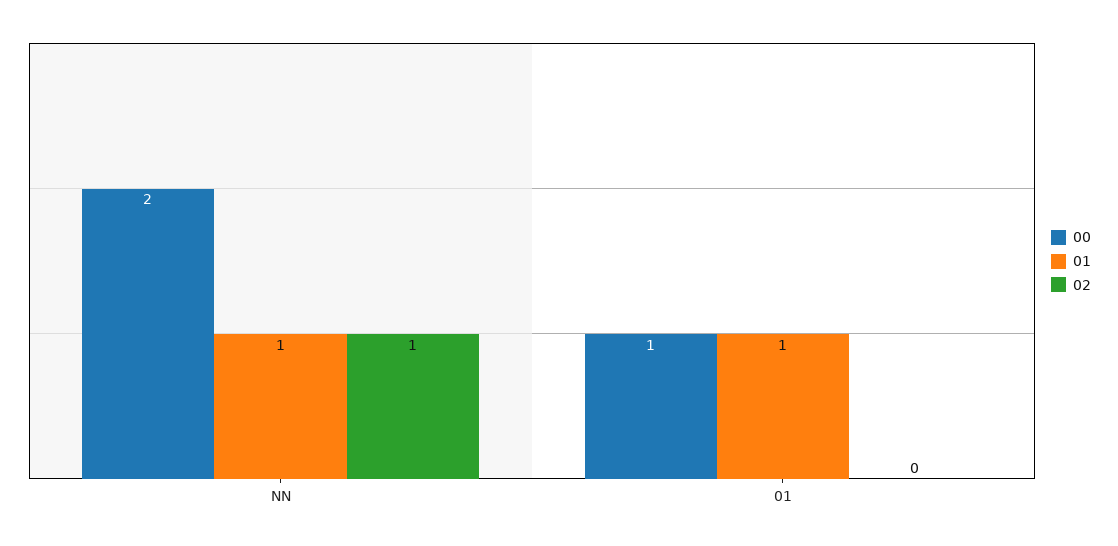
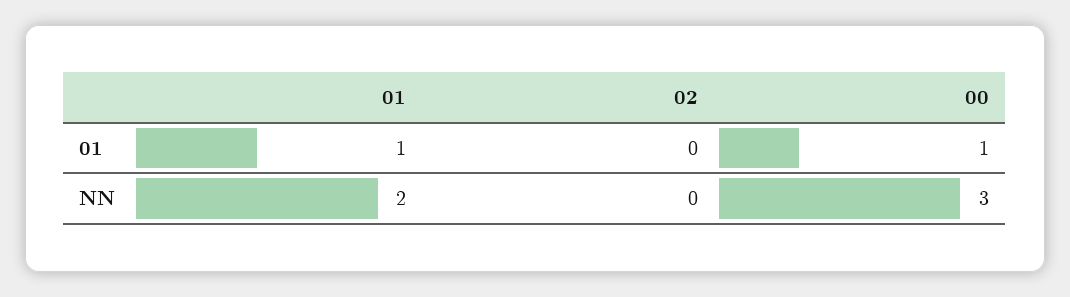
00, NN: 2 -> 3
01, NN: 1 -> 2
02, NN: 1 -> 0

